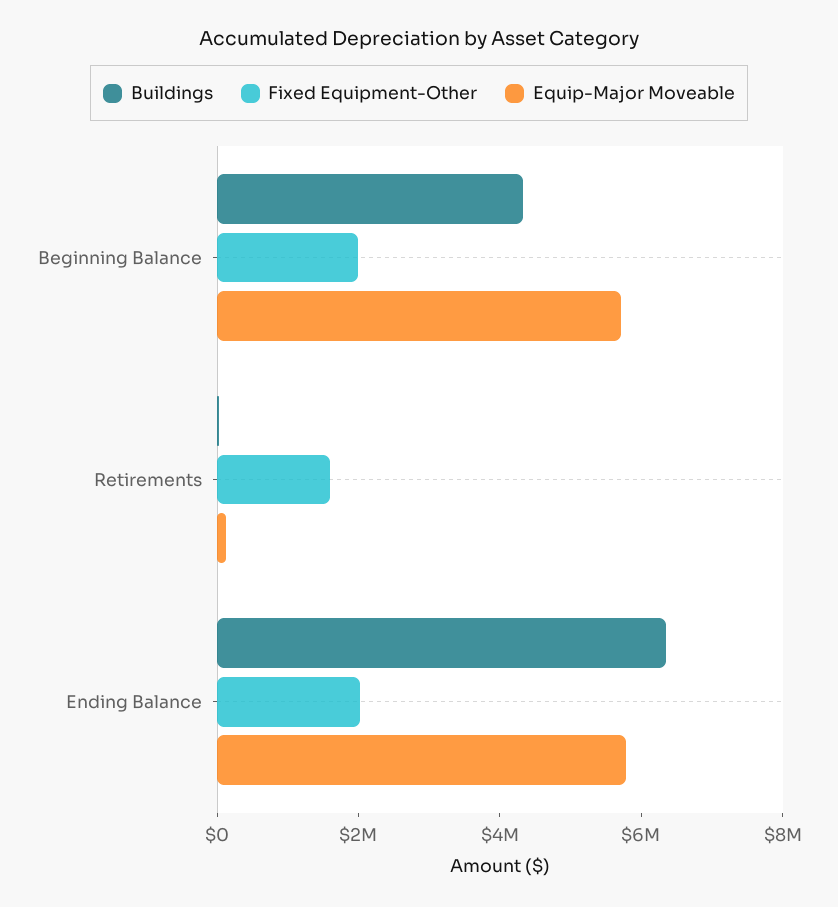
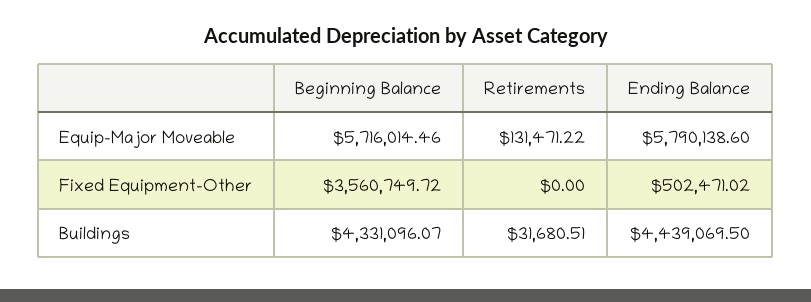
Fixed Equipment-Other, Beginning Balance: 2000000 -> 3560749.72
Fixed Equipment-Other, Retirements: 1500000 -> 0
Buildings, Ending Balance: 6500000 -> 4439069.5
Fixed Equipment-Other, Ending Balance: 2000000 -> 502471.02

